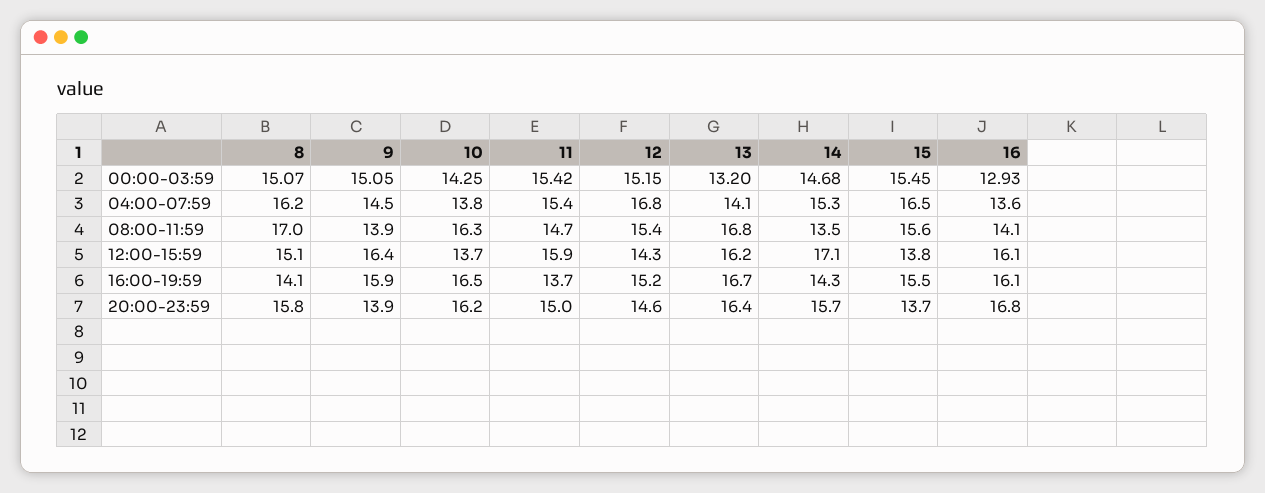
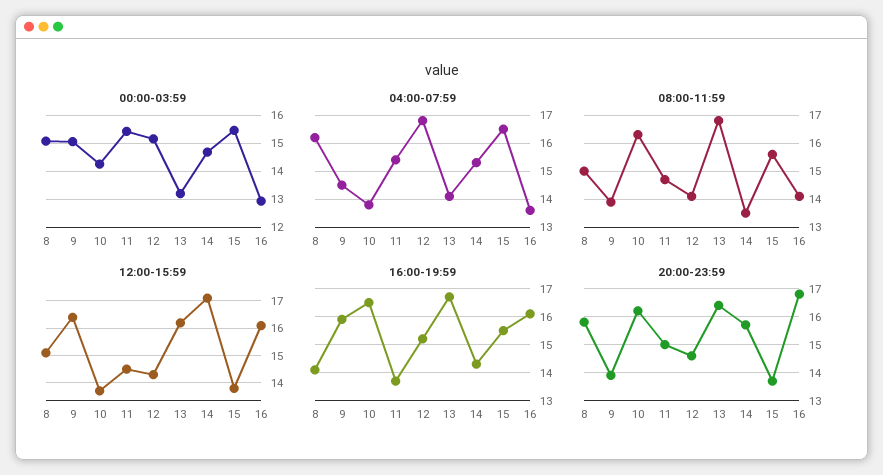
08:00-11:59, 8: 17 -> 15
08:00-11:59, 12: 15.4 -> 14
12:00-15:59, 11: 15.9 -> 14.5

